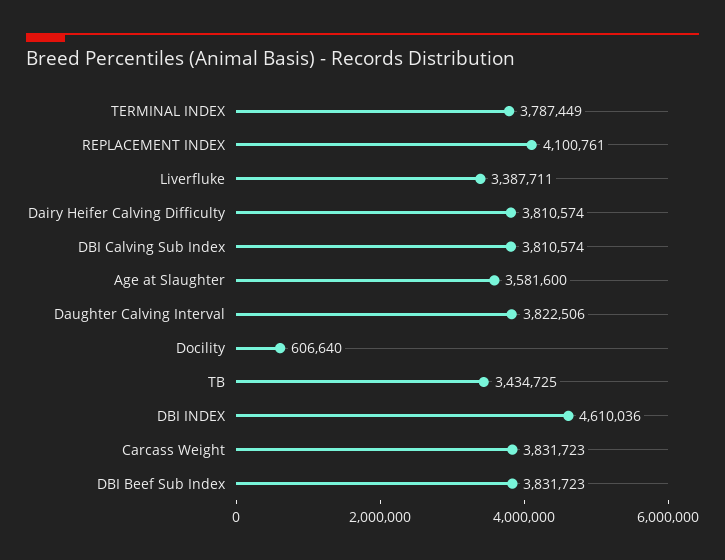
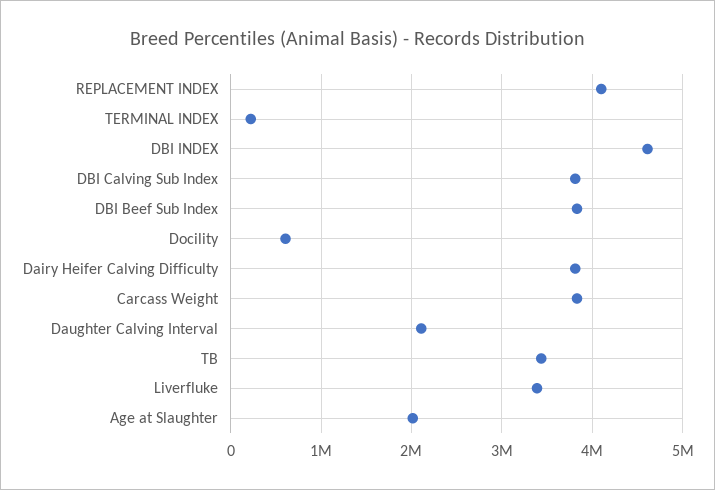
TERMINAL INDEX: 3787449 -> 200000
Age at Slaughter: 3581600 -> 2000000
Daughter Calving Interval: 3822506 -> 2100000

